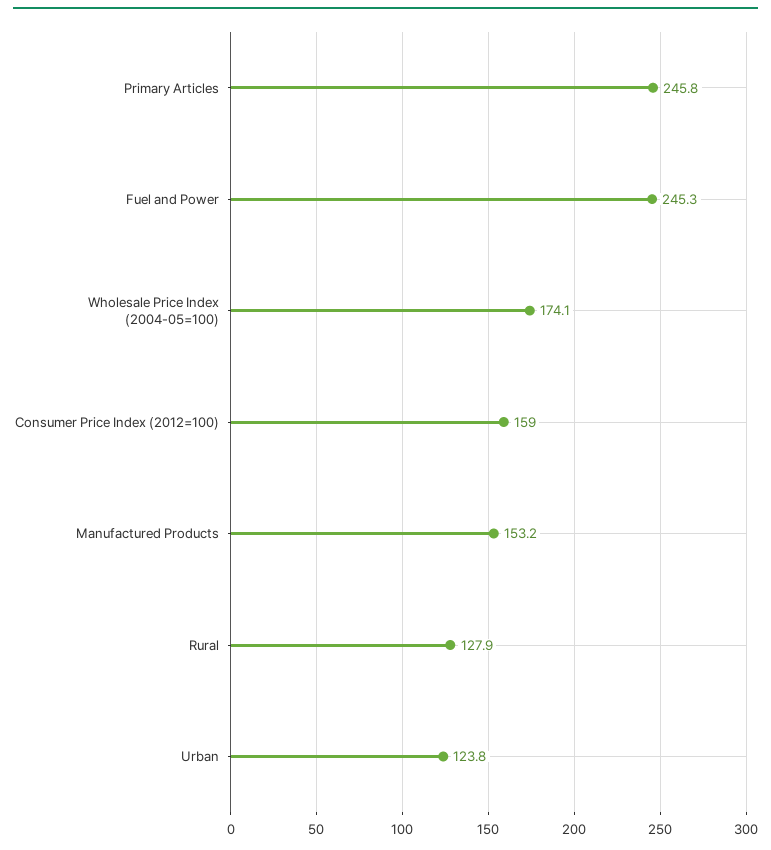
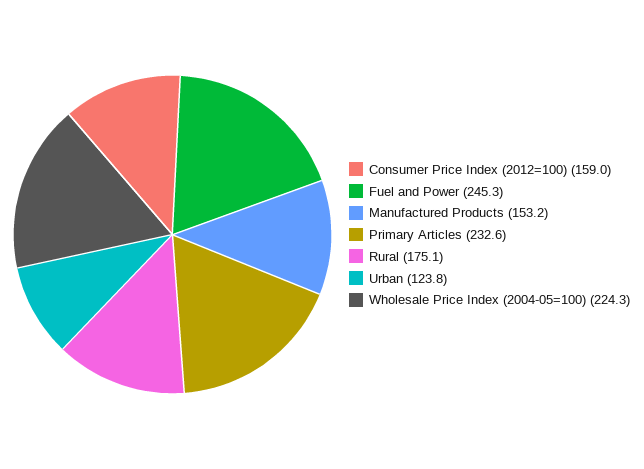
Primary Articles: 245.8 -> 232.6
Wholesale Price Index (2004-05=100): 174.1 -> 224.3
Rural: 127.9 -> 175.1

